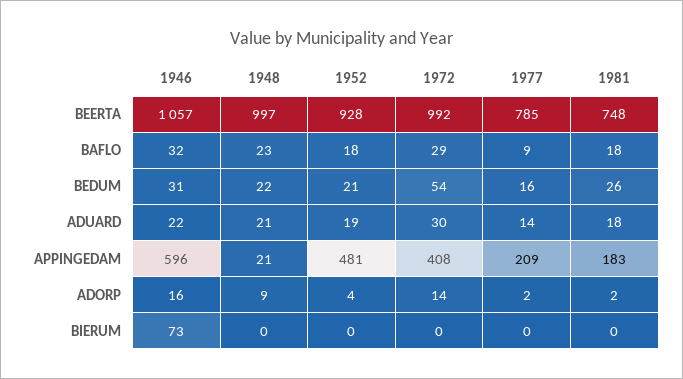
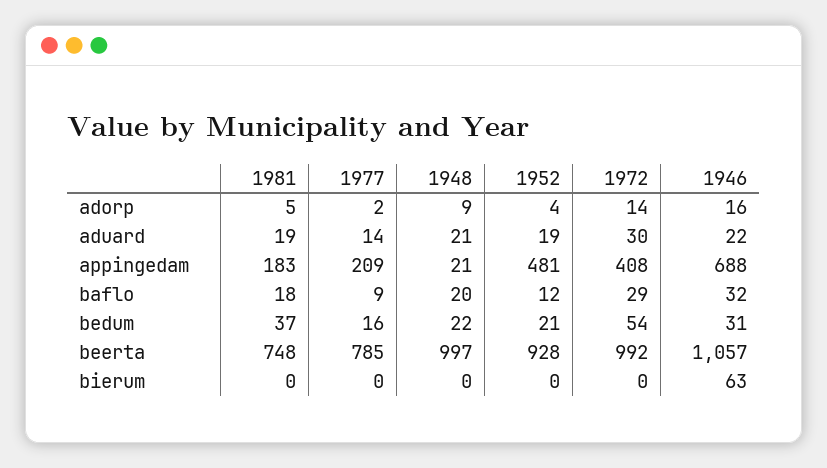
1948, BAFLO: 23 -> 20
1952, BAFLO: 18 -> 12
1981, BEDUM: 26 -> 37
1981, ADUARD: 18 -> 19
1946, APPINGEDAM: 596 -> 688
1981, ADORP: 2 -> 5
1946, BIERUM: 73 -> 63

